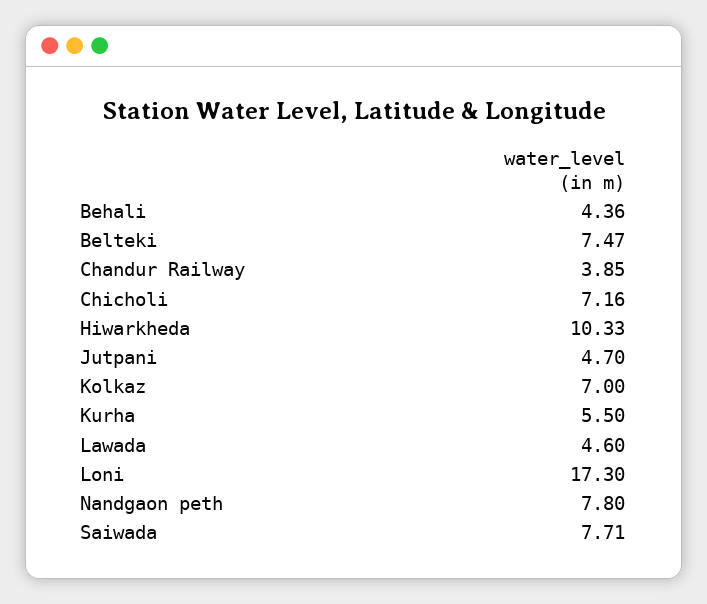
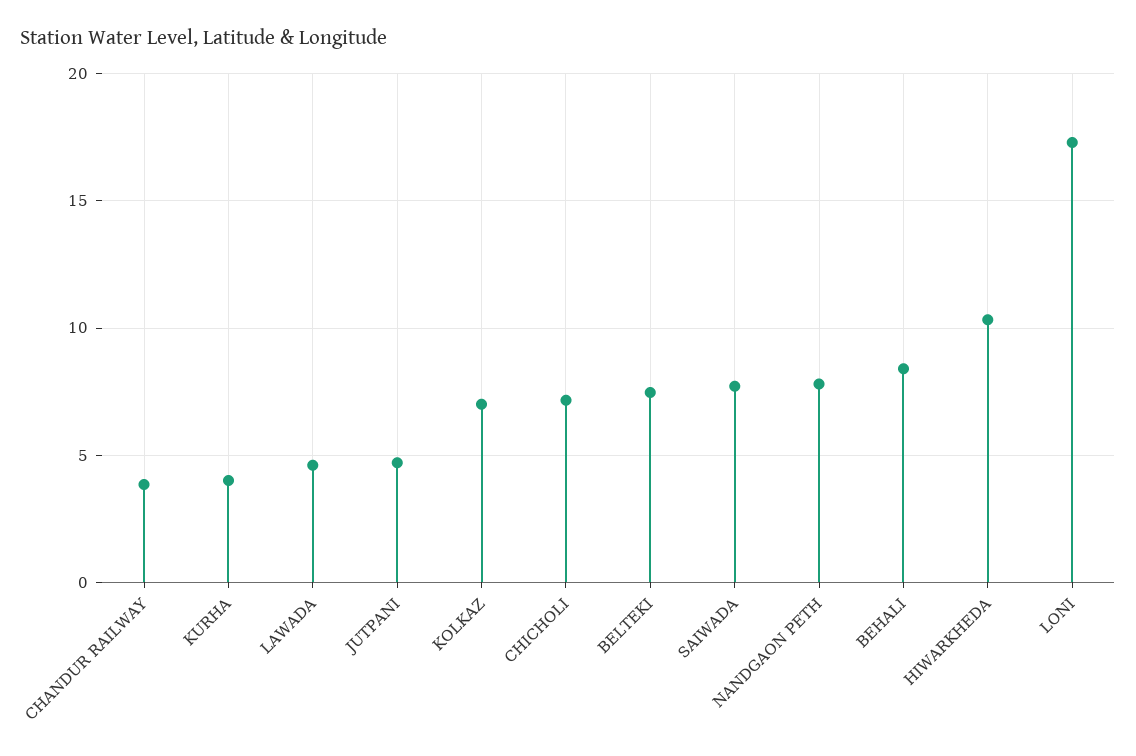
Behali: 4.36 -> 8.5
Kurha: 5.5 -> 4

